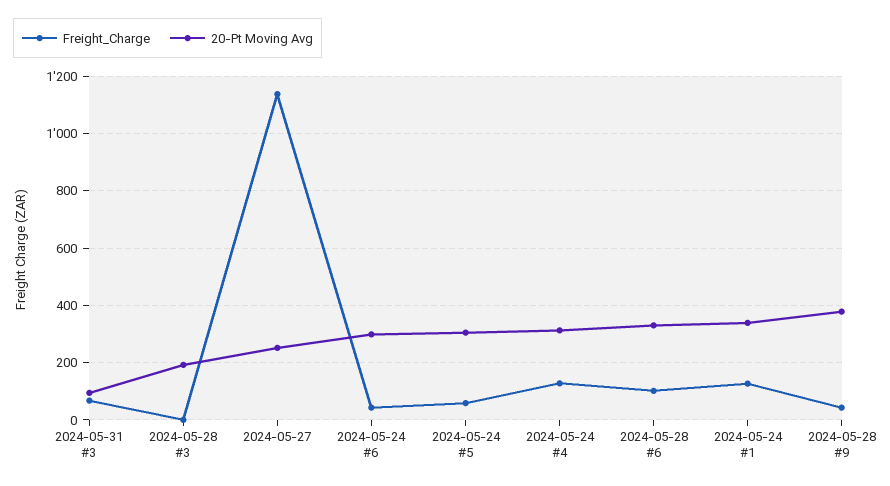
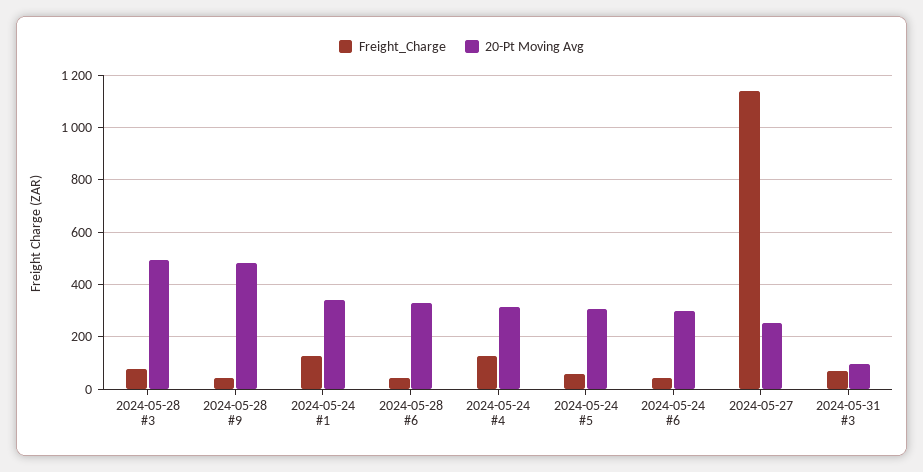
Freight_Charge, 2024-05-28 #3: 0 -> 75
20-Pt Moving Avg, 2024-05-28 #3: 200 -> 500
Freight_Charge, 2024-05-28 #6: 100 -> 50
20-Pt Moving Avg, 2024-05-28 #9: 375 -> 475

